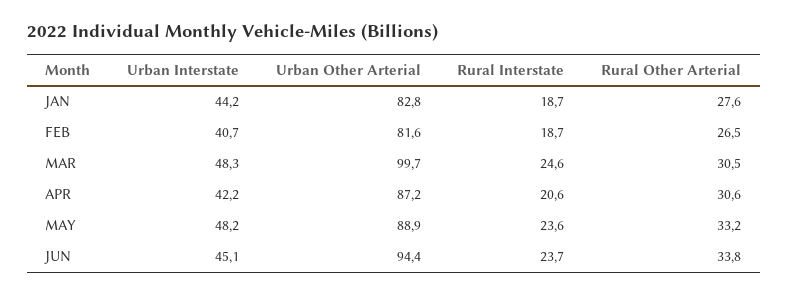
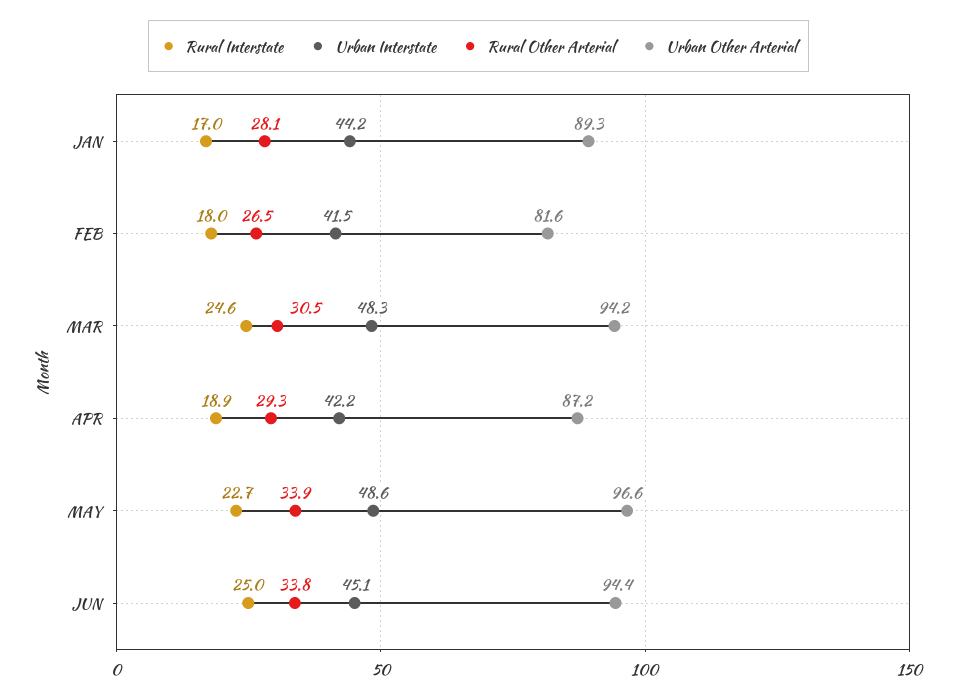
Urban Other Arterial, JAN: 82.8 -> 89.3
Rural Interstate, JAN: 18.7 -> 17
Rural Other Arterial, JAN: 27.6 -> 28.1
Urban Interstate, FEB: 40.7 -> 41.5
Rural Interstate, FEB: 18.7 -> 18
Urban Other Arterial, MAR: 99.7 -> 94.2
Rural Interstate, APR: 20.6 -> 18.9
Rural Other Arterial, APR: 30.6 -> 29.3
Urban Interstate, MAY: 48.2 -> 48.6
Urban Other Arterial, MAY: 88.9 -> 96.6
Rural Interstate, MAY: 23.6 -> 22.7
Rural Other Arterial, MAY: 33.2 -> 33.9
Rural Interstate, JUN: 23.7 -> 25

